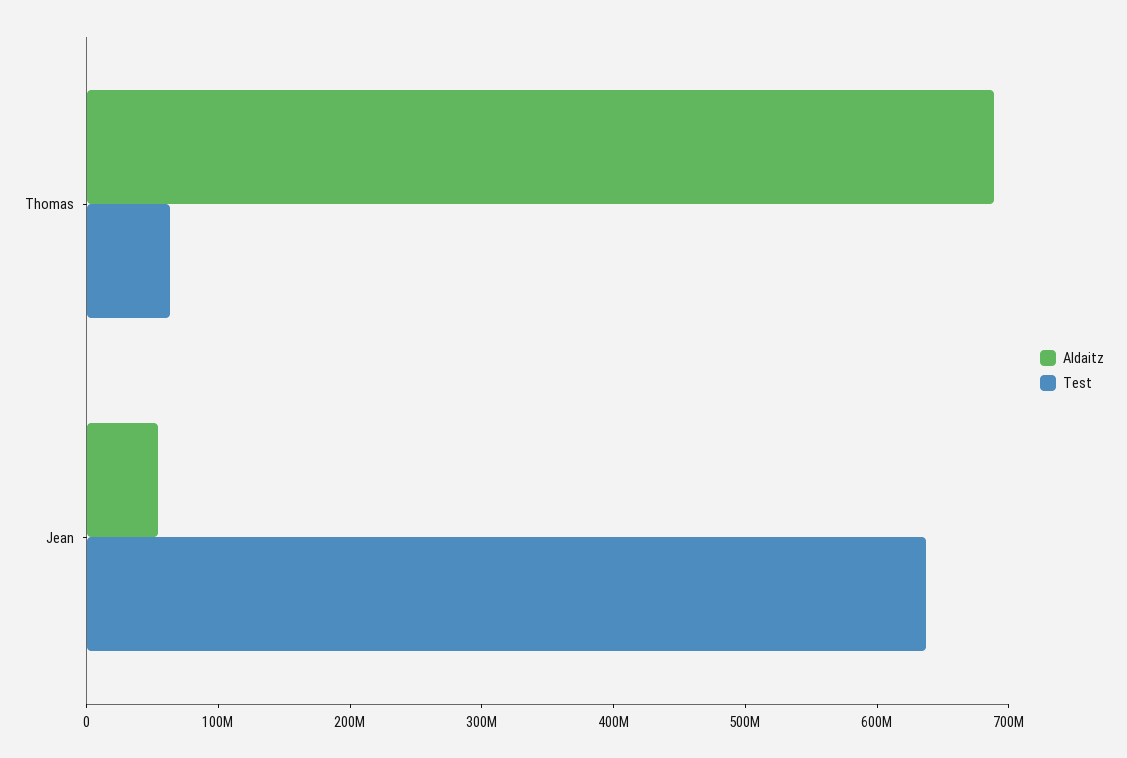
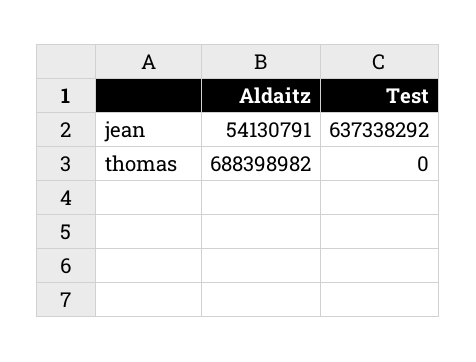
Test, Thomas: 60000000 -> 0

